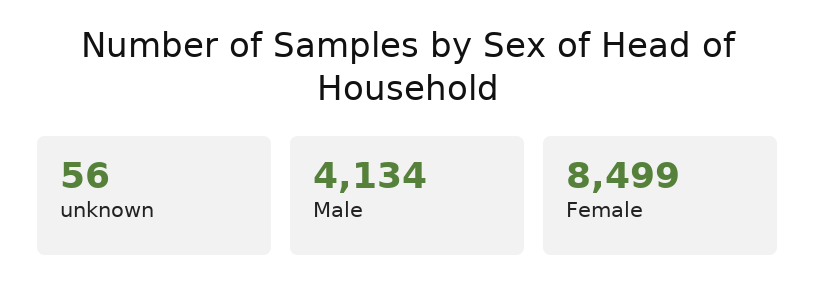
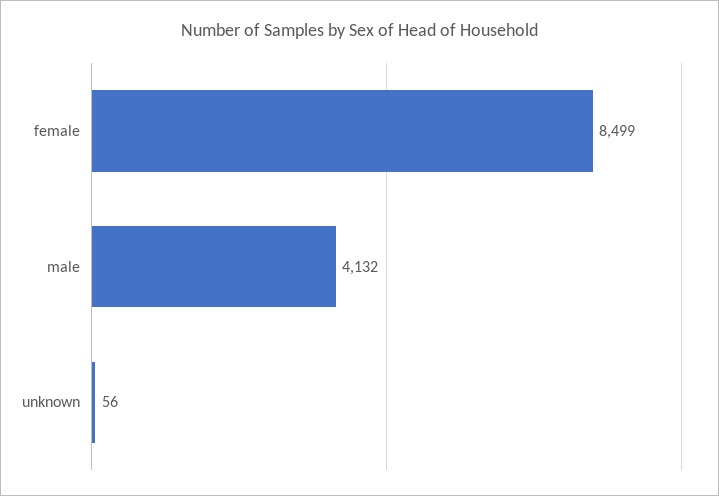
Male: 4134 -> 4132

